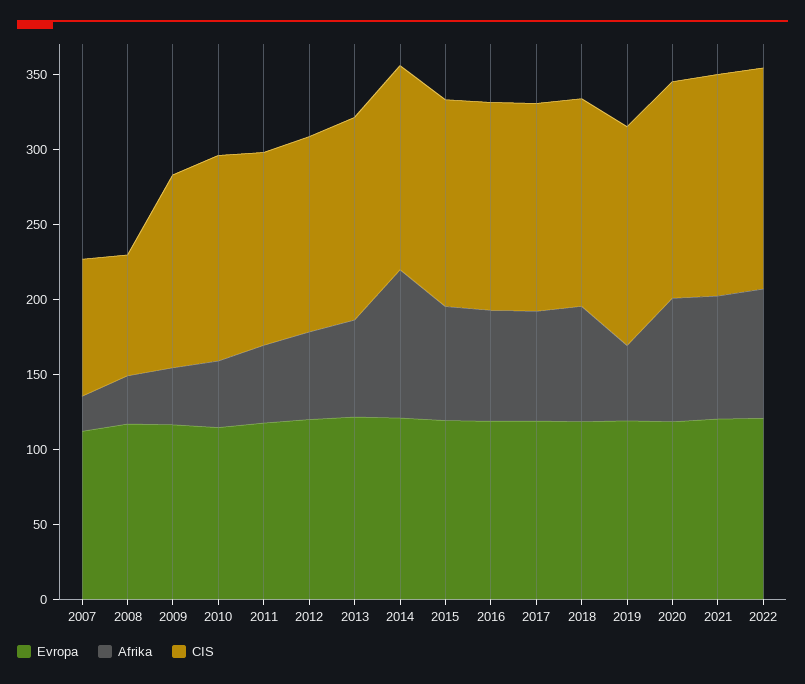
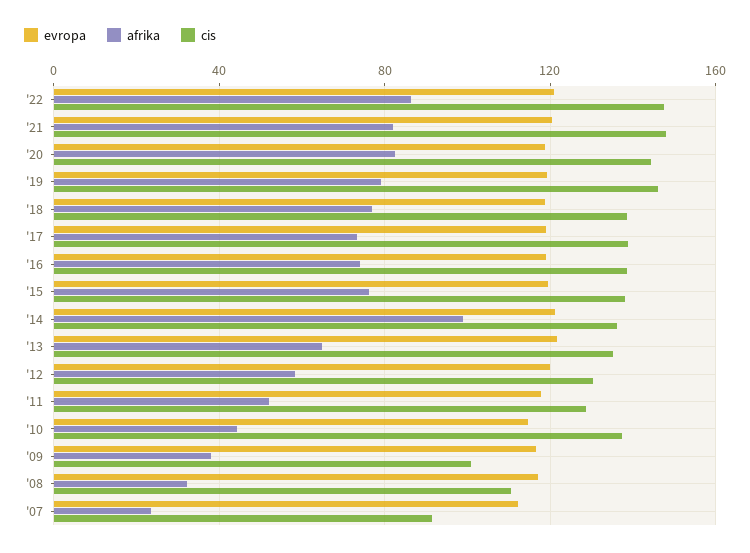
CIS, 2008: 80 -> 110
CIS, 2009: 130 -> 100
Afrika, 2019: 50 -> 80

